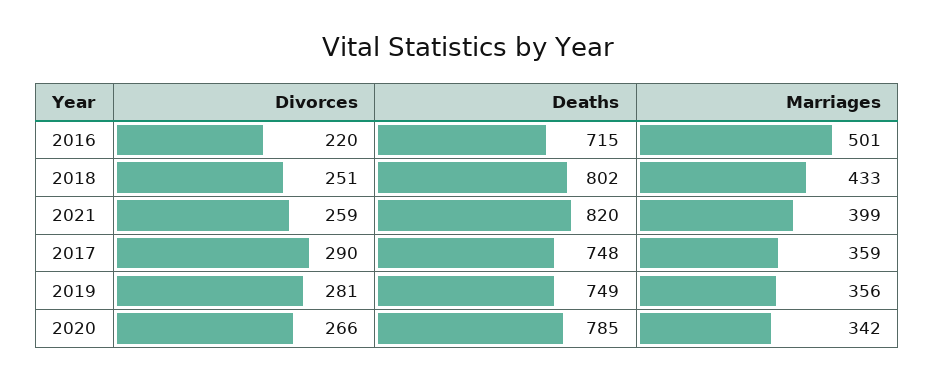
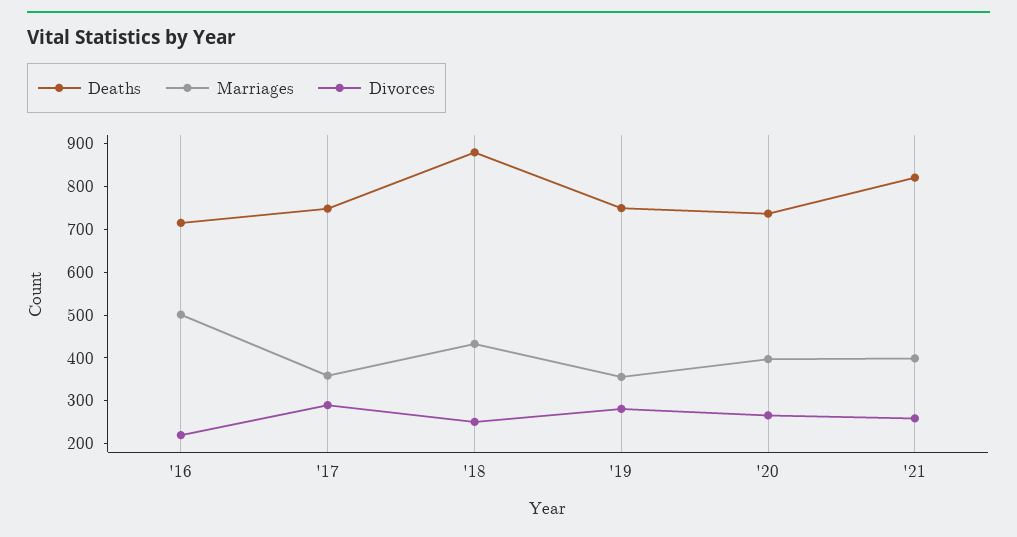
Deaths, 2018: 802 -> 880
Deaths, 2020: 785 -> 740
Marriages, 2020: 342 -> 400

